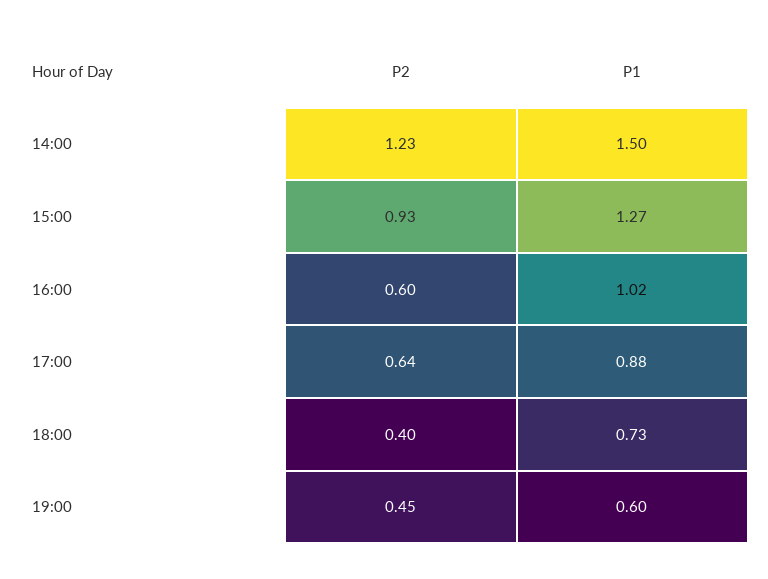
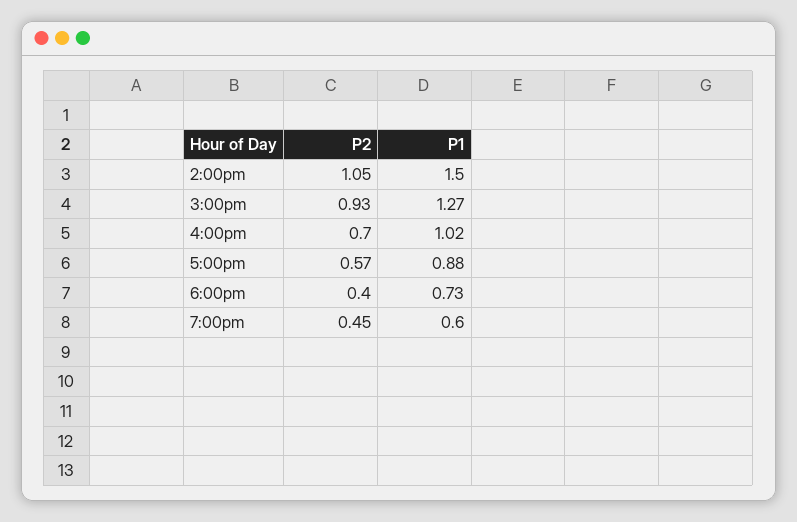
P2, 14:00: 1.23 -> 1.05
P2, 16:00: 0.6 -> 0.7
P2, 17:00: 0.64 -> 0.57

